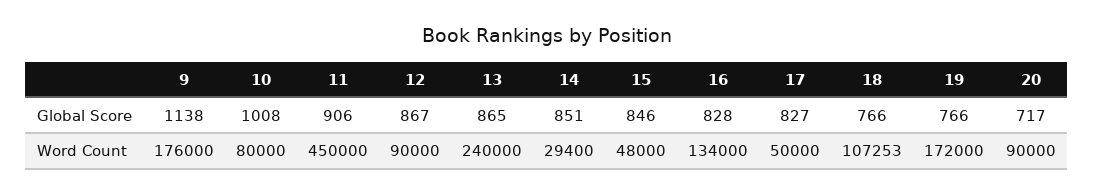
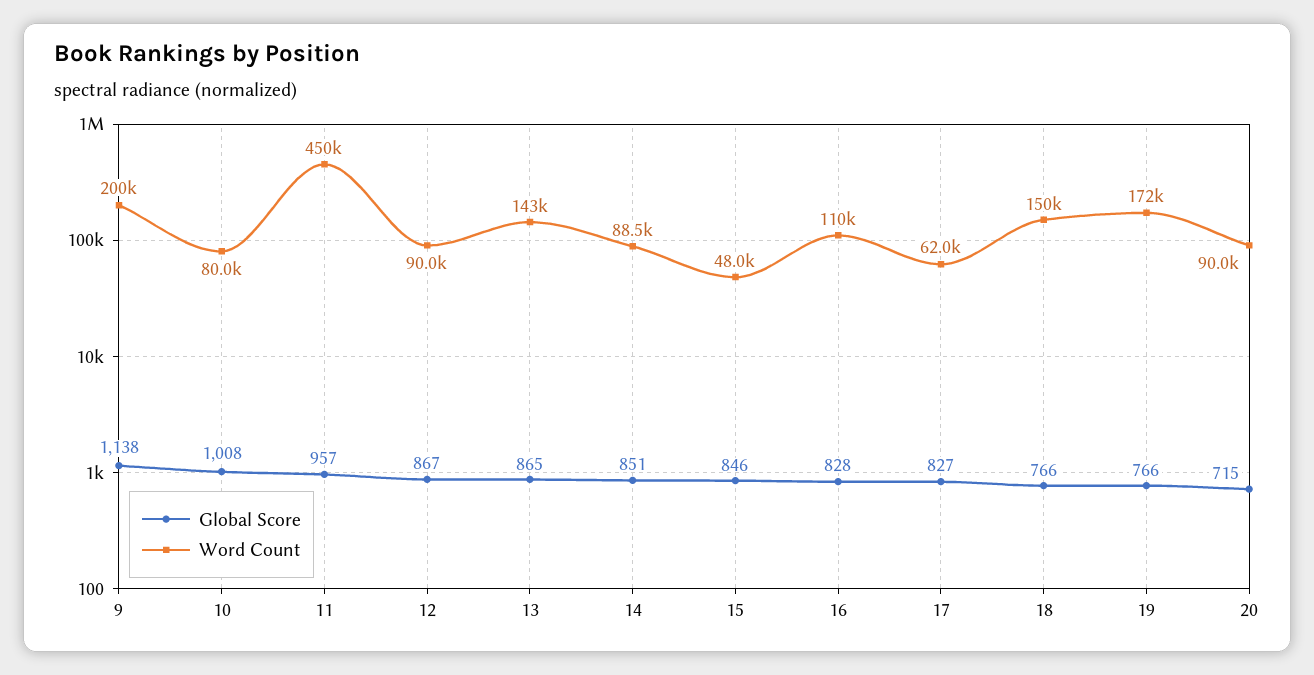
Global Score, 11: 906 -> 957
Global Score, 20: 717 -> 715
Word Count, 9: 176000 -> 200000
Word Count, 13: 240000 -> 143000
Word Count, 14: 29400 -> 88500
Word Count, 16: 134000 -> 110000
Word Count, 17: 50000 -> 62000
Word Count, 18: 107253 -> 150000

